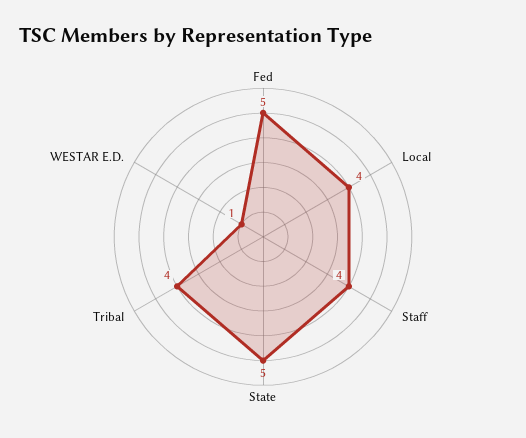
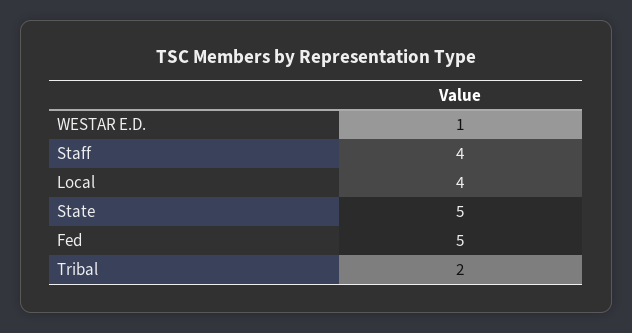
Tribal: 4 -> 2

